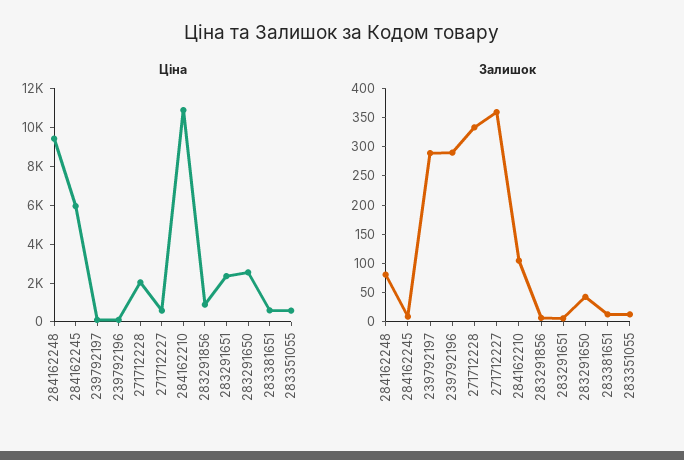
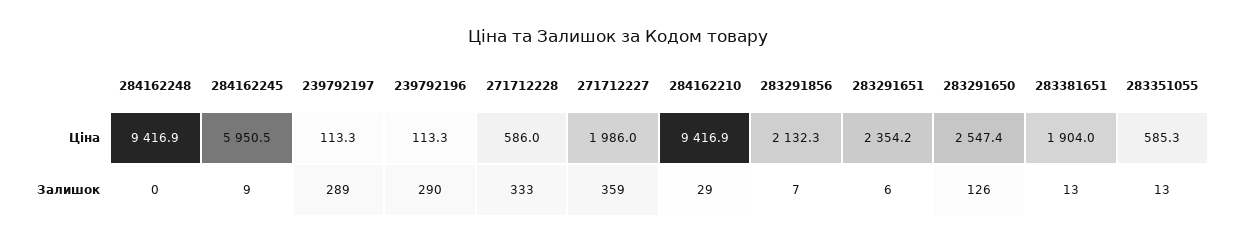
Ціна, 271712228: 2000 -> 586
Ціна, 271712227: 500 -> 1986
Ціна, 284162210: 11000 -> 9416.9
Ціна, 283291856: 1000 -> 2132.3
Ціна, 283381651: 500 -> 1904
Залишок, 284162248: 75 -> 0
Залишок, 284162210: 100 -> 29
Залишок, 283291650: 50 -> 126

